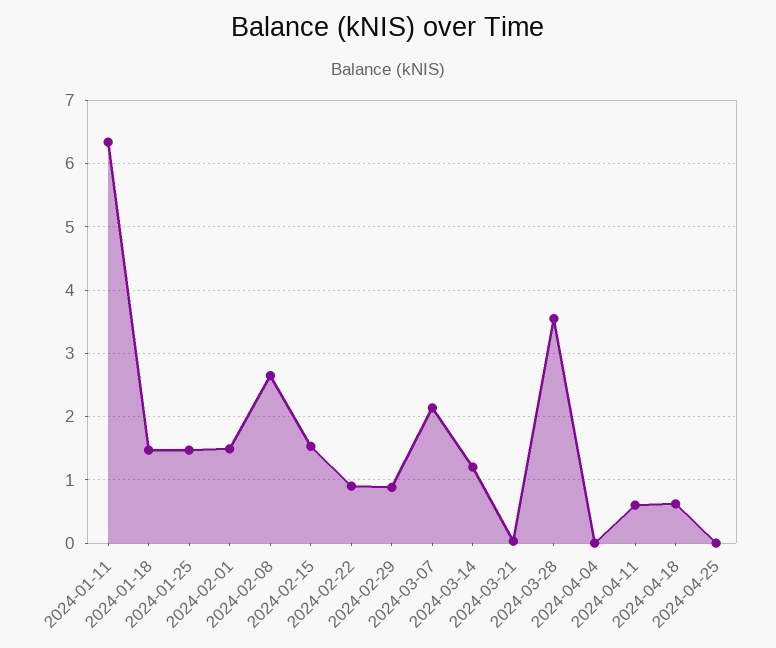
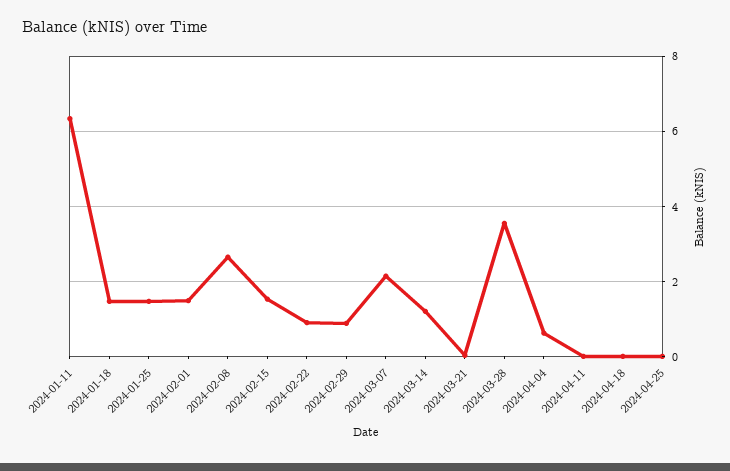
2024-04-04: 0 -> 0.6
2024-04-11: 0.6 -> 0
2024-04-18: 0.6 -> 0

